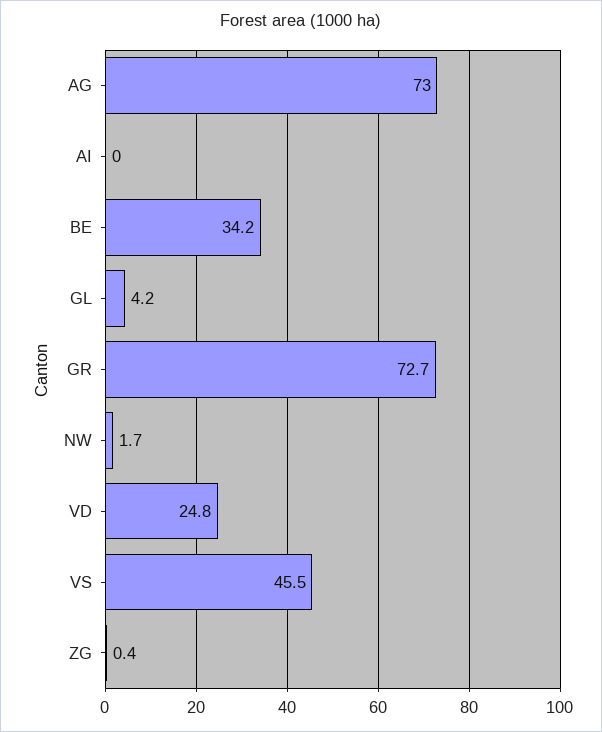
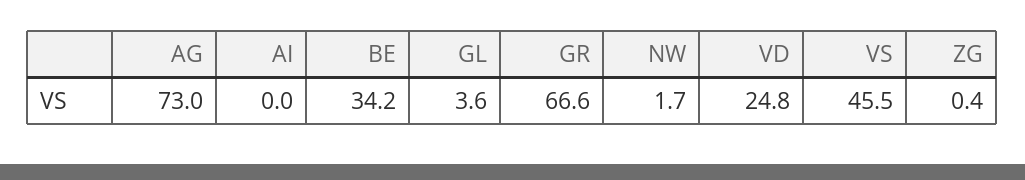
GL: 4.2 -> 3.6
GR: 72.7 -> 66.6

